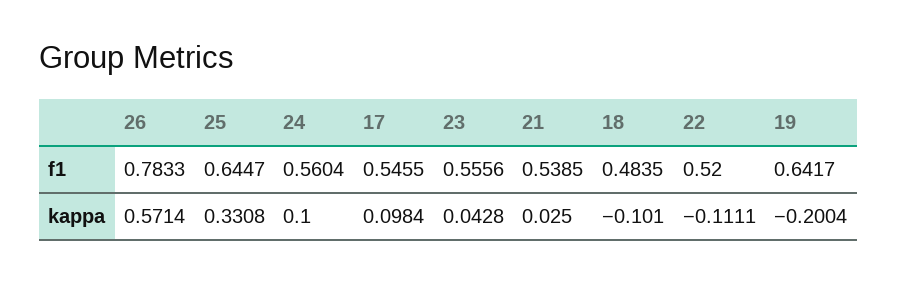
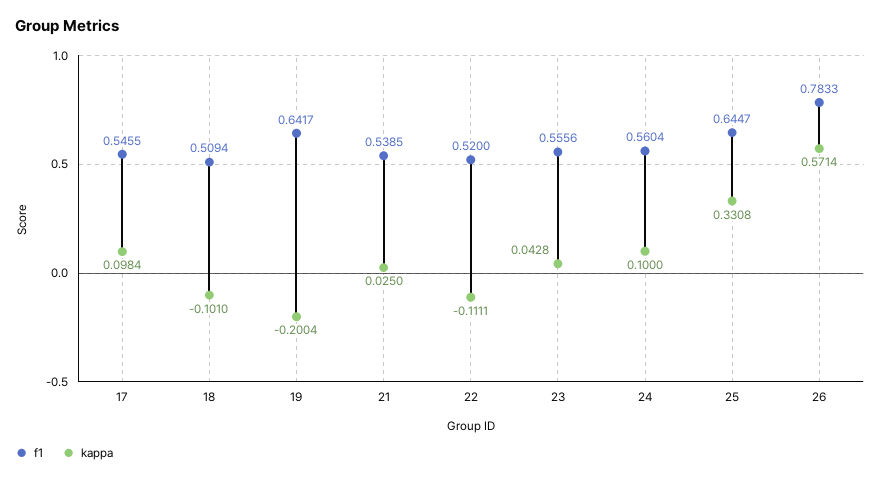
f1, 18: 0.4835 -> 0.5094

